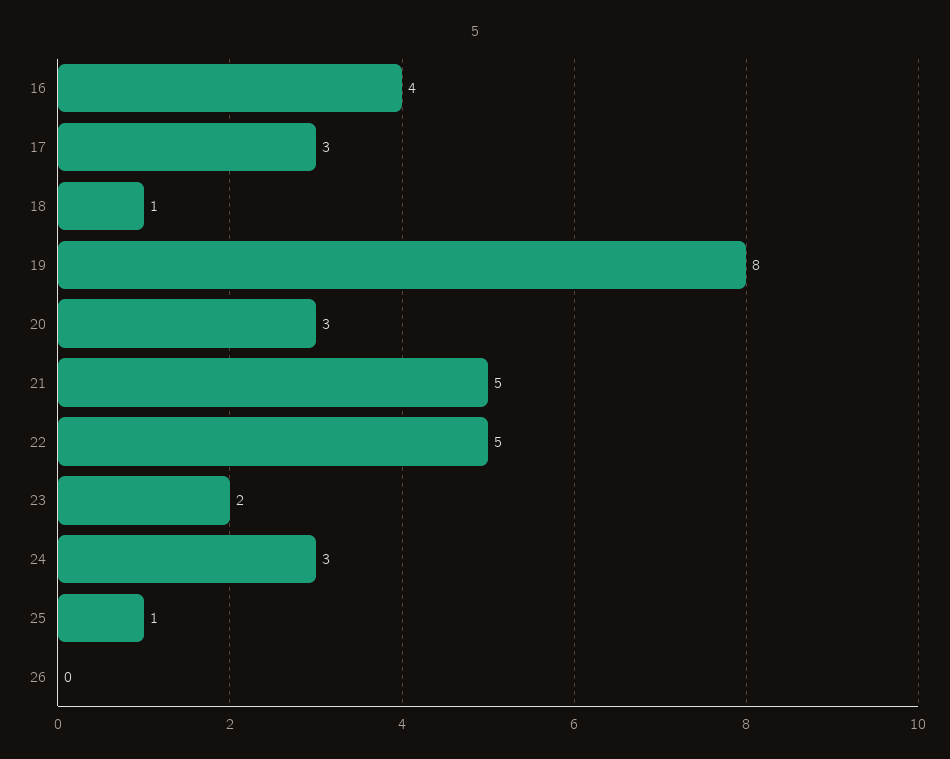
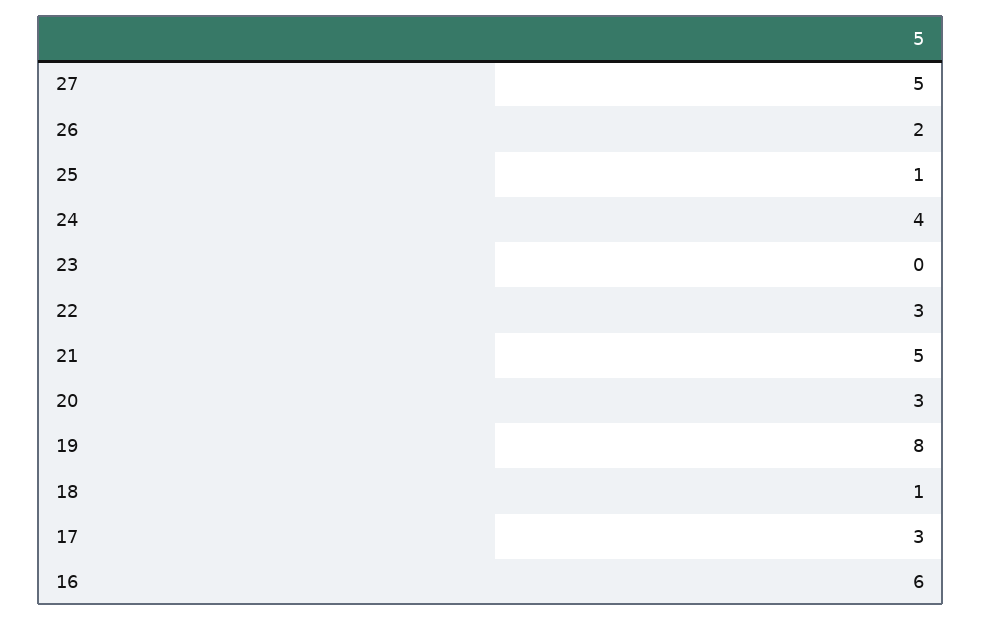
16: 4 -> 6
22: 5 -> 3
23: 2 -> 0
24: 3 -> 4
26: 0 -> 2
27: none -> 5

